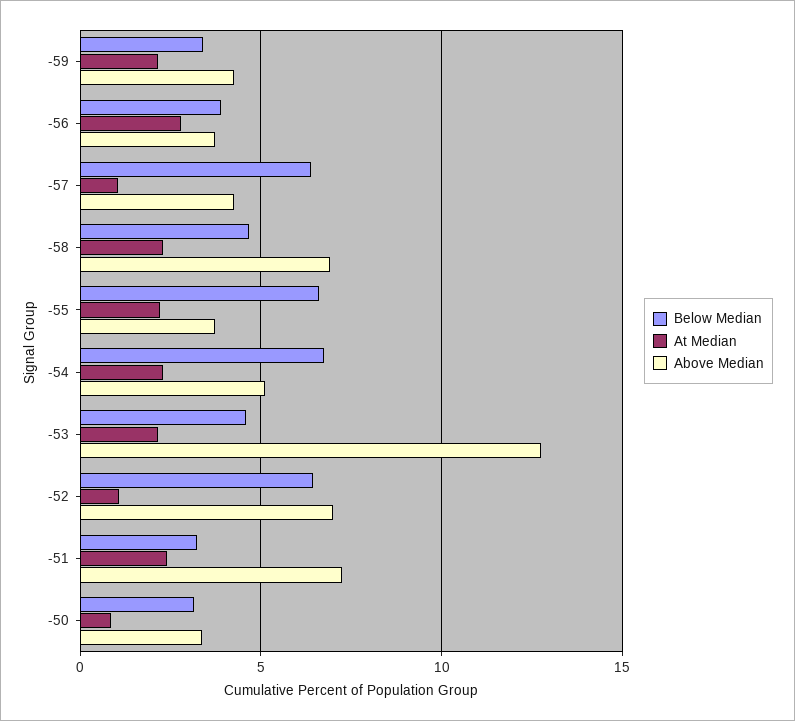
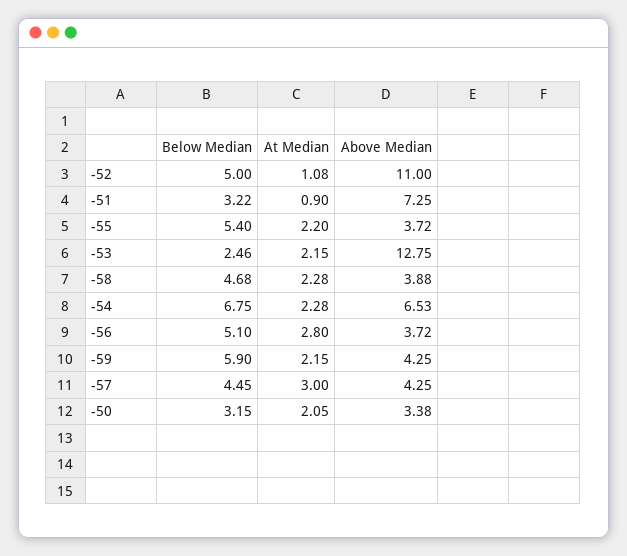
Below Median, -59: 3.5 -> 5.9
Below Median, -56: 4 -> 5.1
Below Median, -57: 6.5 -> 4.45
At Median, -57: 1 -> 3
Above Median, -58: 7 -> 3.88
Below Median, -55: 6.5 -> 5.4
Above Median, -54: 5 -> 6.53
Below Median, -53: 4.5 -> 2.46
Below Median, -52: 6.5 -> 5
Above Median, -52: 7 -> 11
At Median, -51: 2.5 -> 0.9
At Median, -50: 1 -> 2.05

